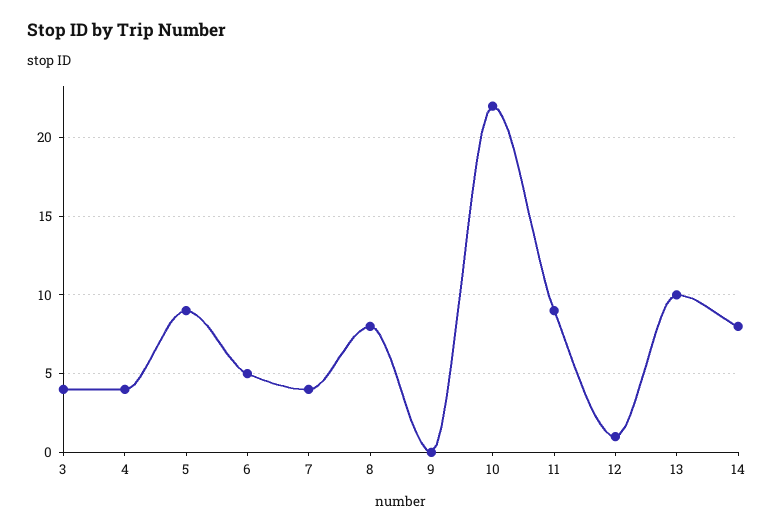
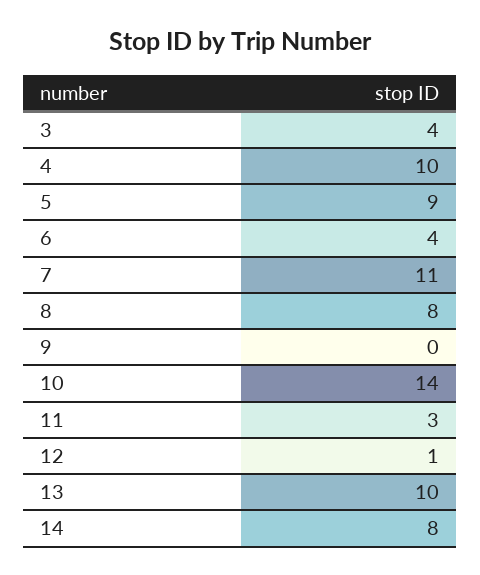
4: 4 -> 10
6: 5 -> 4
7: 4 -> 11
10: 22 -> 14
11: 9 -> 3

